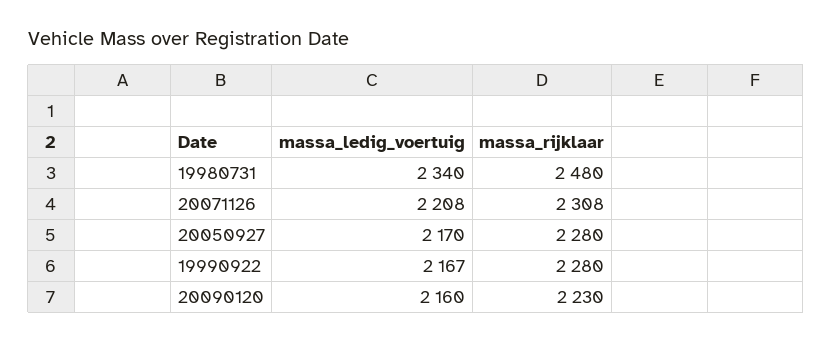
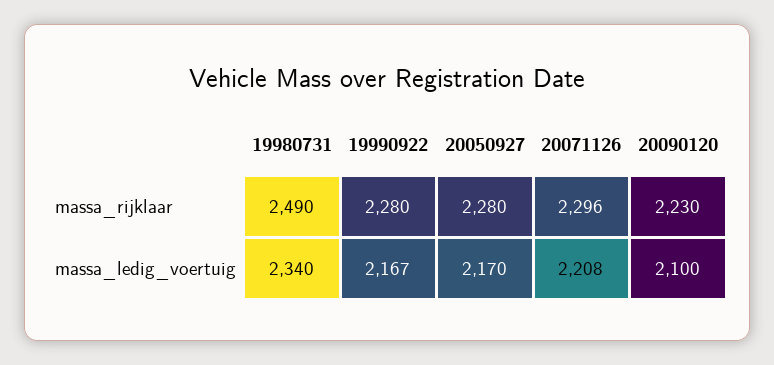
massa_rijklaar, 19980731: 2480 -> 2490
massa_rijklaar, 20071126: 2308 -> 2296
massa_ledig_voertuig, 20090120: 2160 -> 2100

